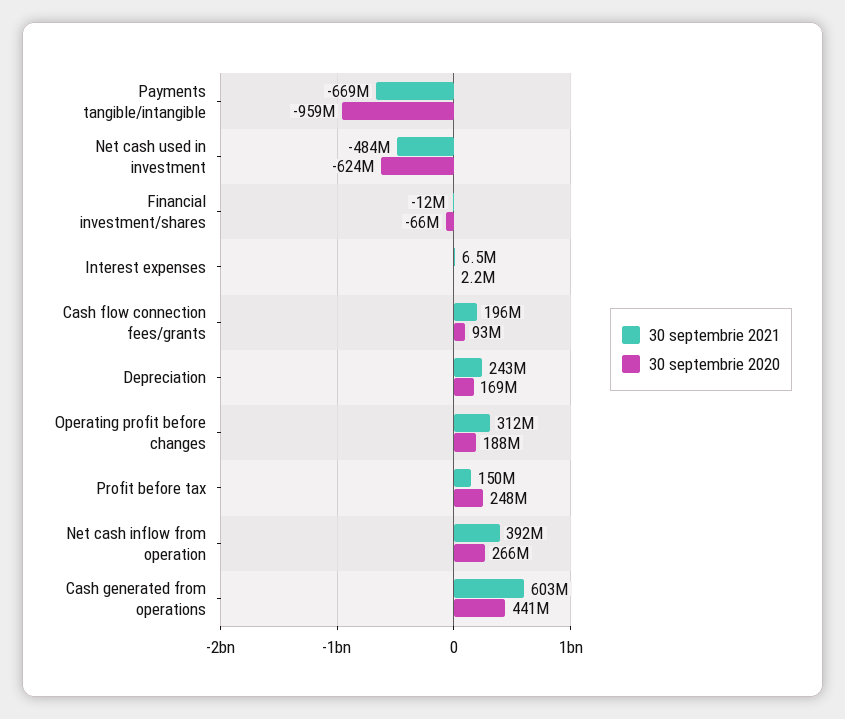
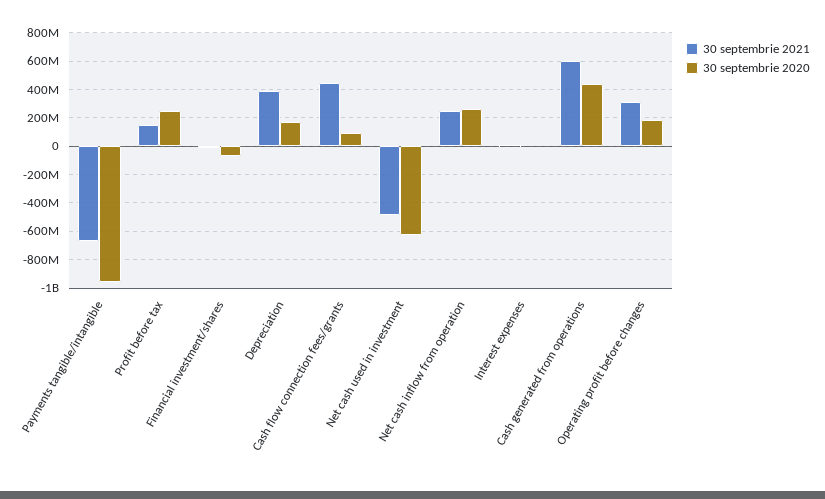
30 septembrie 2021, Cash flow connection fees/grants: 196000000 -> 450000000
30 septembrie 2021, Depreciation: 243000000 -> 400000000
30 septembrie 2021, Net cash inflow from operation: 392000000 -> 250000000

